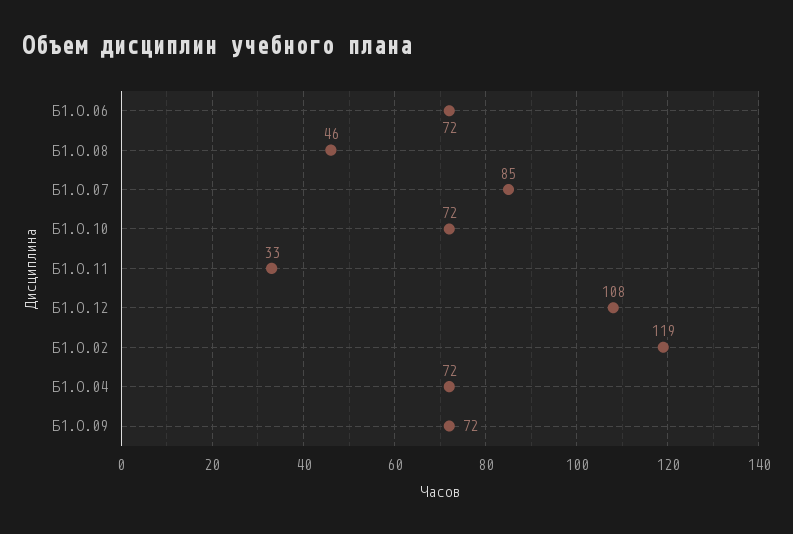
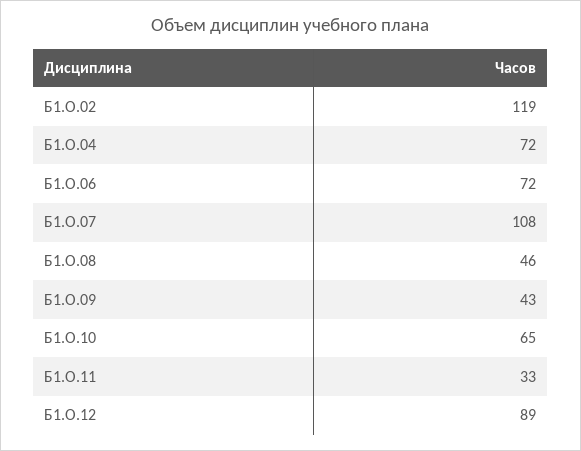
Б1.О.07: 85 -> 108
Б1.О.10: 72 -> 65
Б1.О.12: 108 -> 89
Б1.О.09: 72 -> 43

